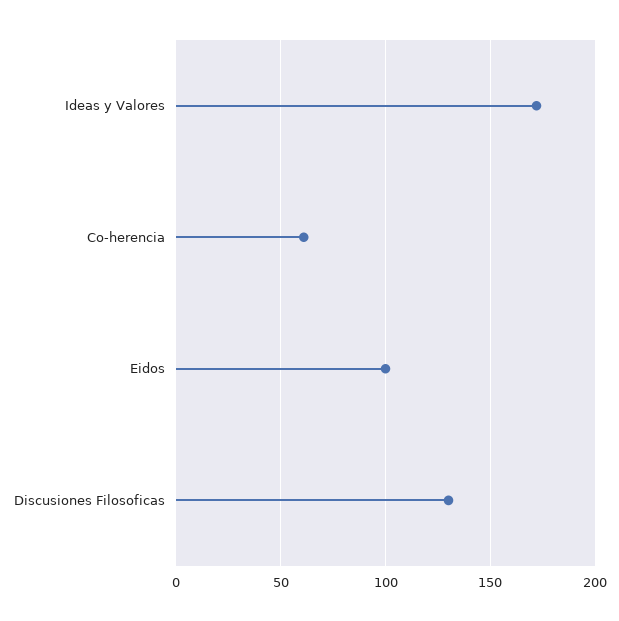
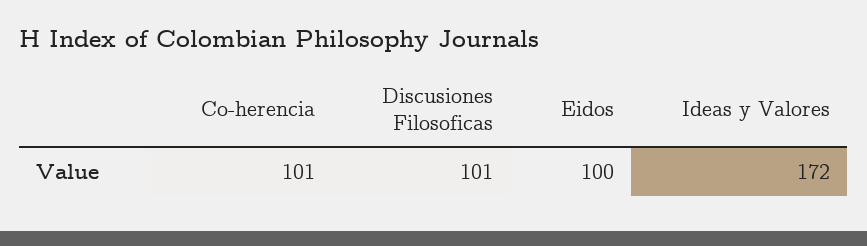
Co-herencia: 60 -> 101
Discusiones Filosoficas: 130 -> 101

